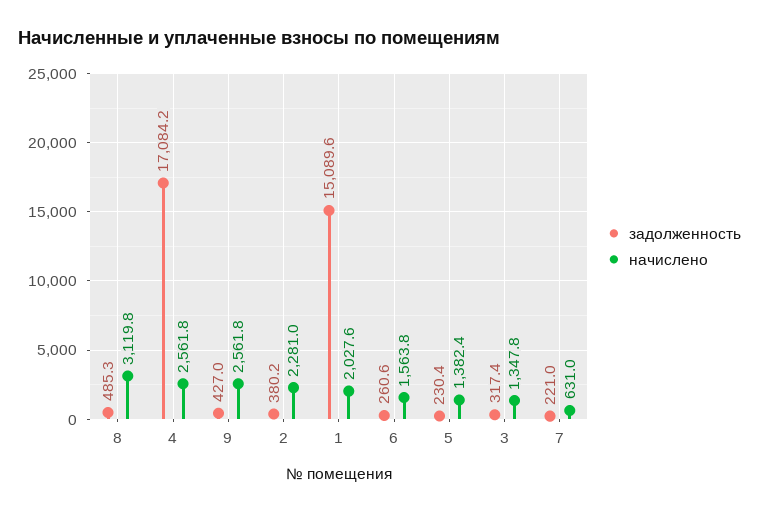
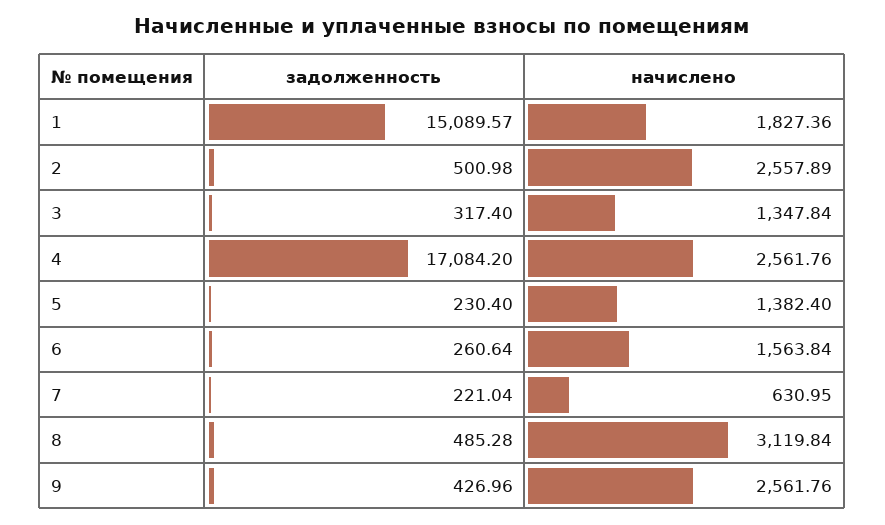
задолженность, 2: 380.2 -> 500.98
начислено, 2: 2281 -> 2557.89
начислено, 1: 2027.6 -> 1827.36

